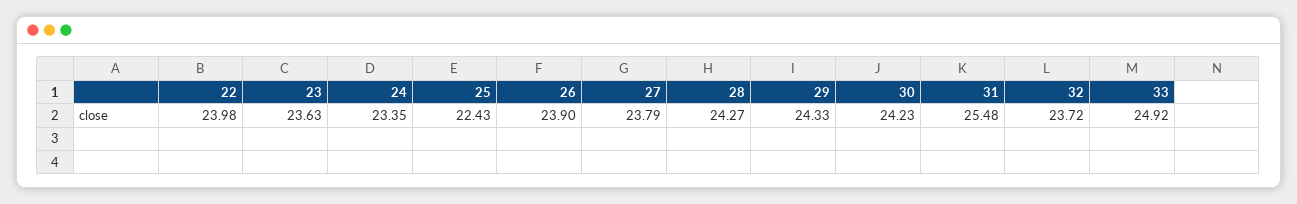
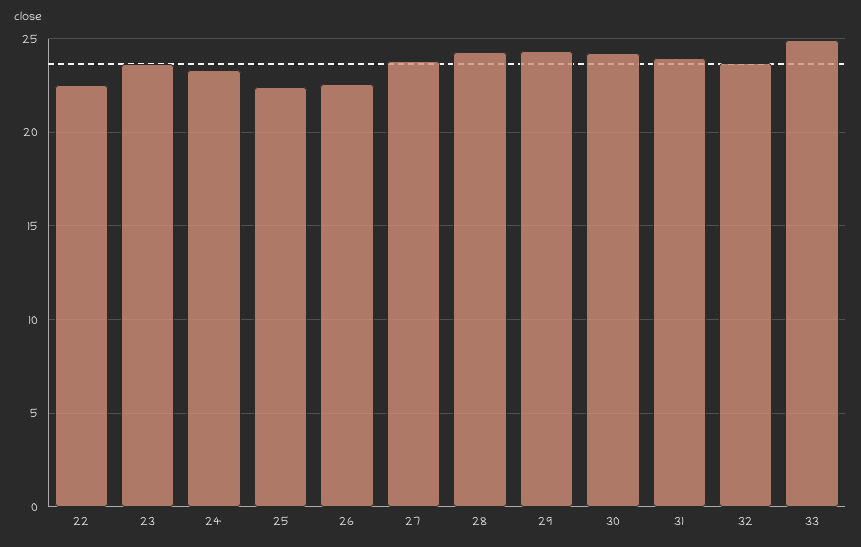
22: 23.98 -> 22.5
26: 23.9 -> 22.5
31: 25.48 -> 24

